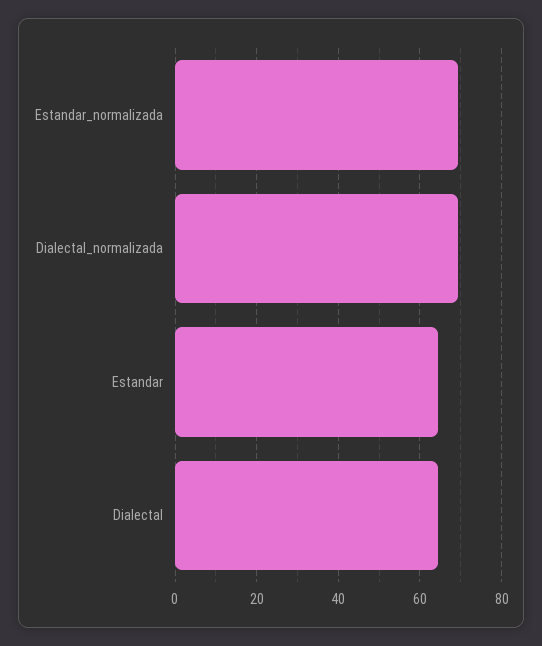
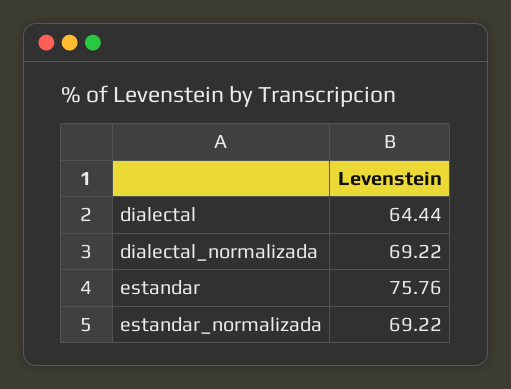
Estandar: 64 -> 75.76

